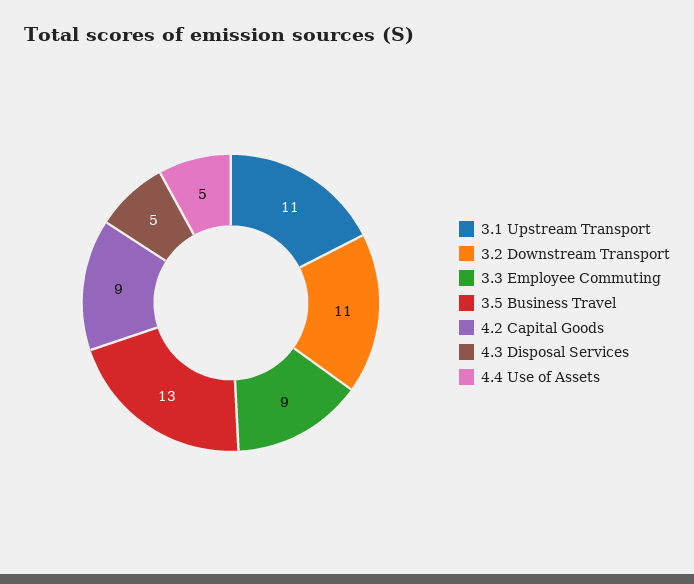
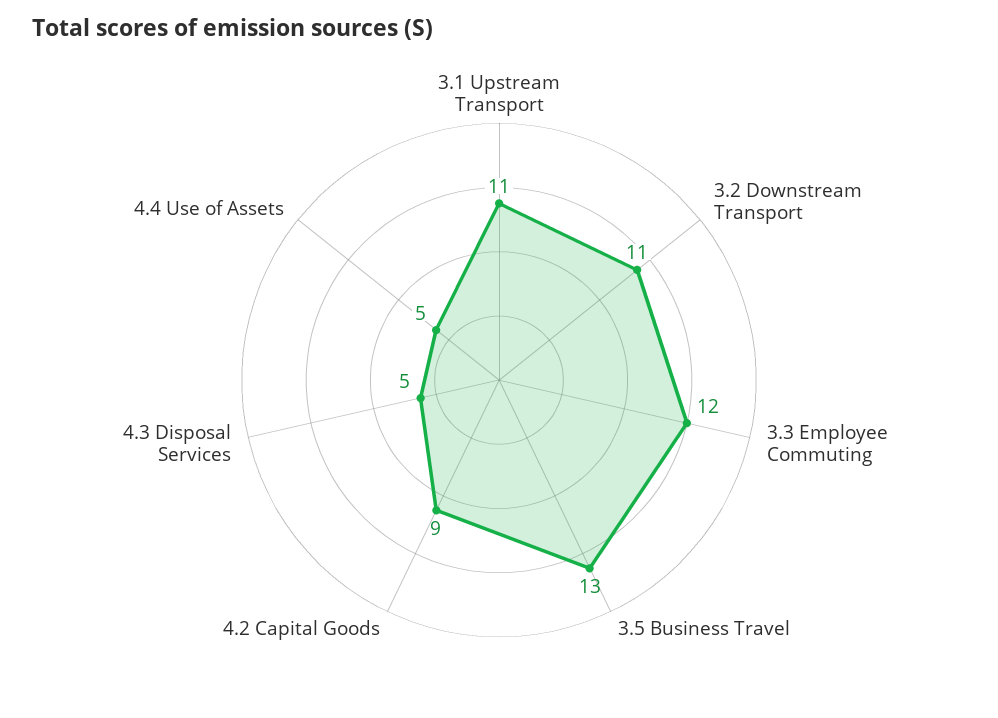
3.3 Employee Commuting: 9 -> 12

